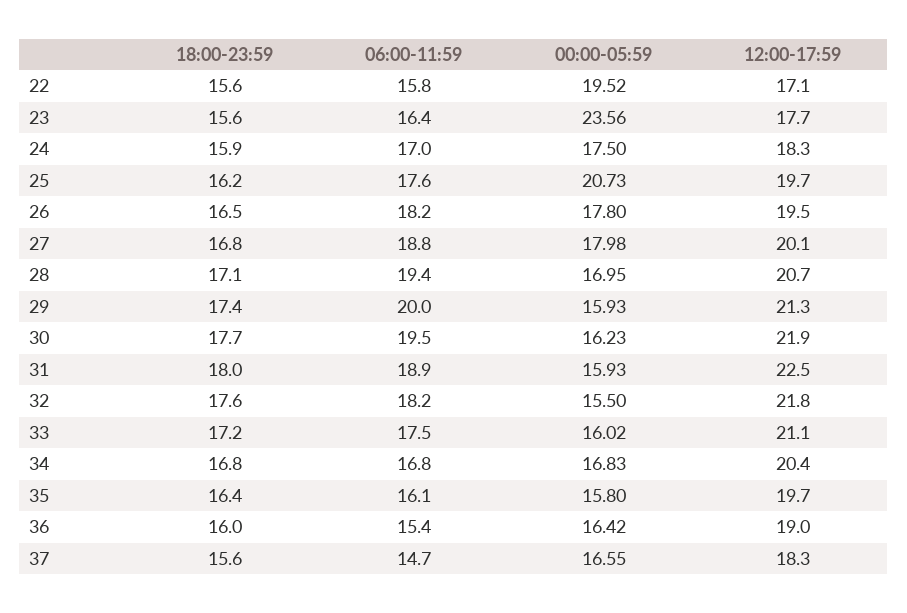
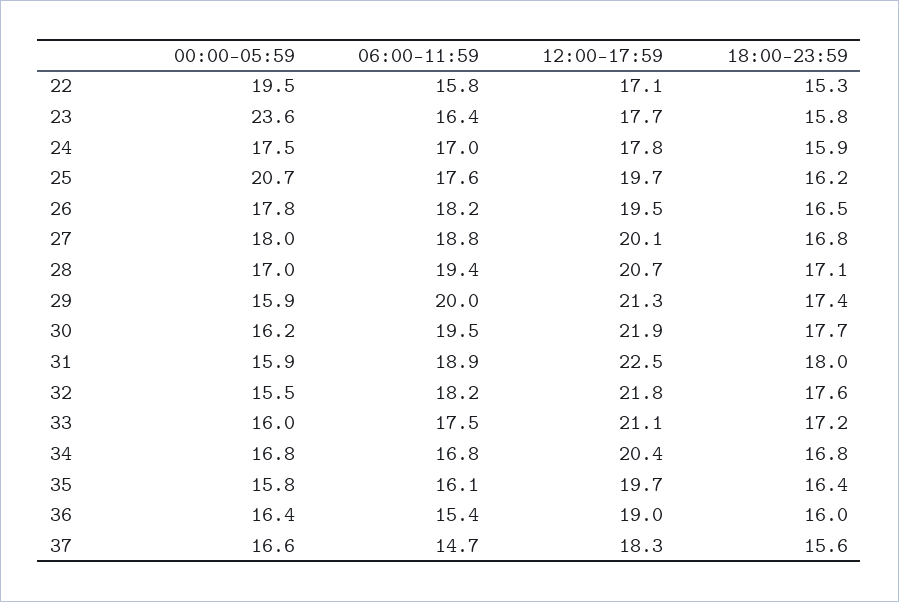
18:00-23:59, 22: 15.6 -> 15.3
18:00-23:59, 23: 15.6 -> 15.8
12:00-17:59, 24: 18.3 -> 17.8

